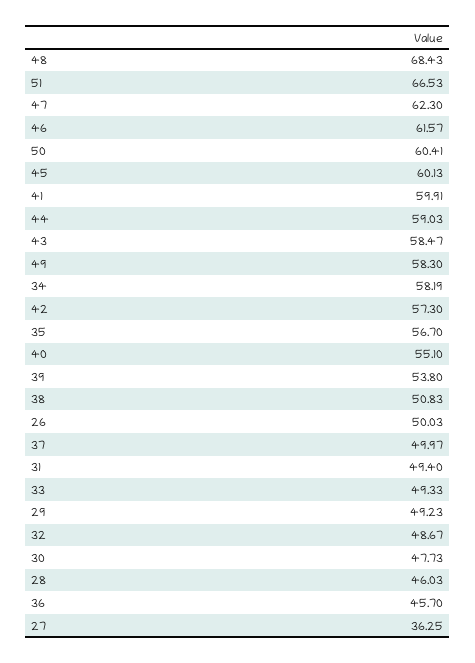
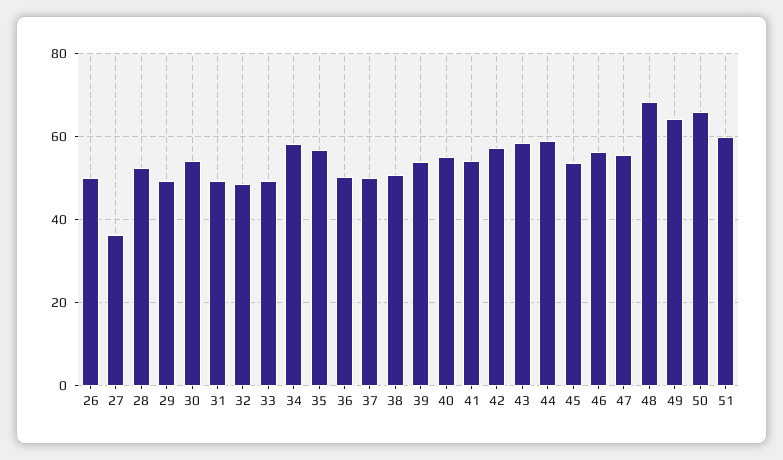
51: 66.53 -> 60
47: 62.3 -> 56
46: 61.57 -> 56
50: 60.41 -> 66
45: 60.13 -> 54
41: 59.91 -> 54
49: 58.3 -> 64
30: 47.73 -> 54
28: 46.03 -> 52
36: 45.7 -> 50

